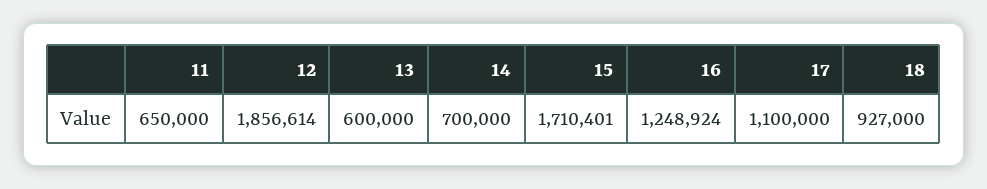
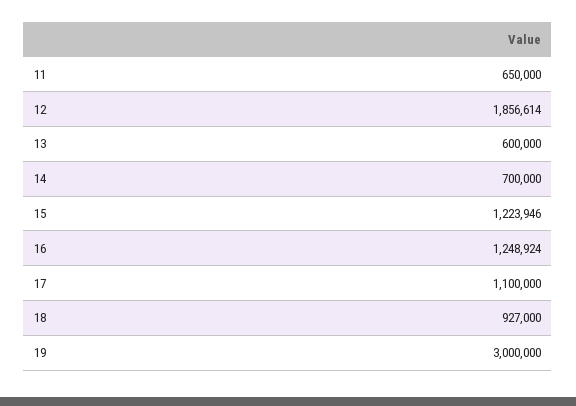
15: 1710401 -> 1223946
19: none -> 3000000

